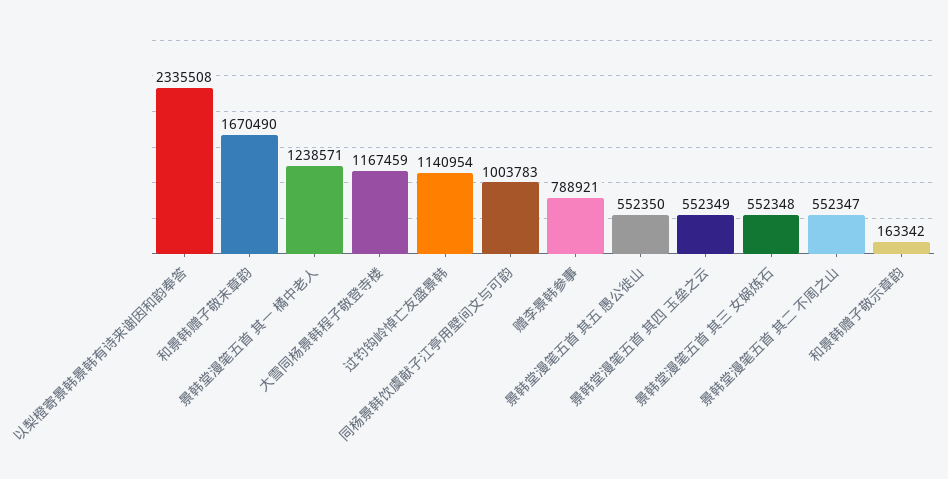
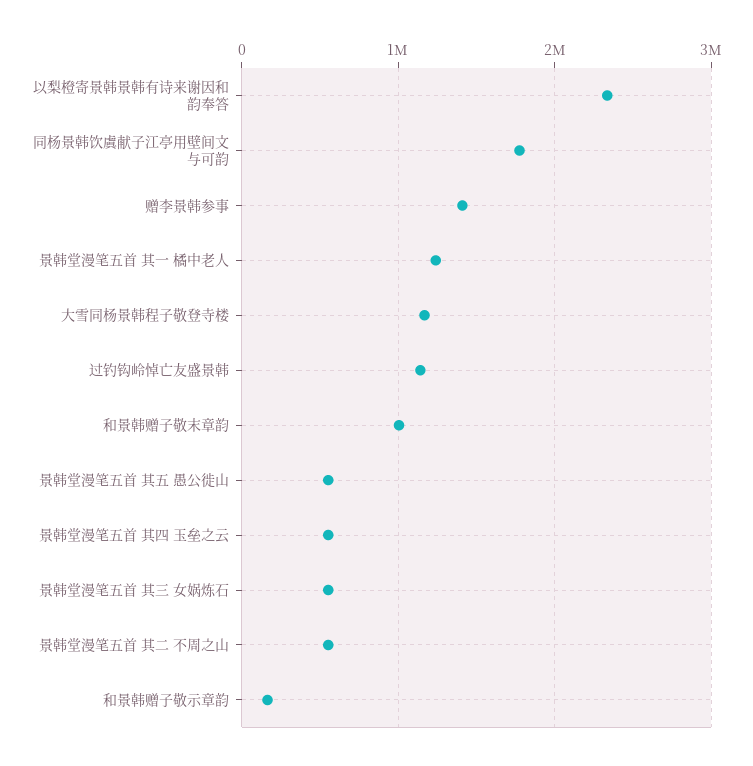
和景韩赠子敬末章韵: 1670490 -> 1000000
同杨景韩饮虞献子江亭用壁间文与可韵: 1003783 -> 1800000
赠李景韩参事: 788921 -> 1400000

